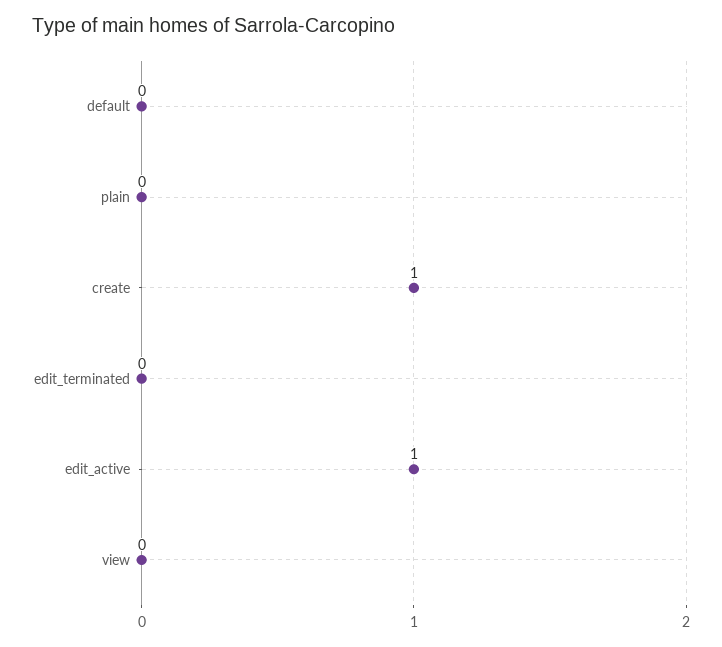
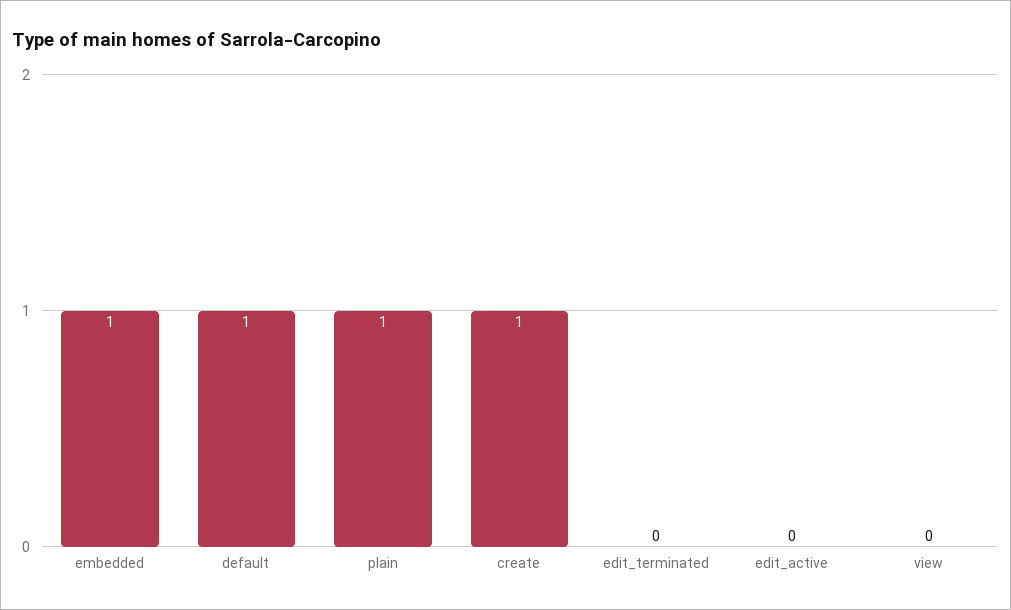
default: 0 -> 1
plain: 0 -> 1
edit_active: 1 -> 0
embedded: none -> 1

